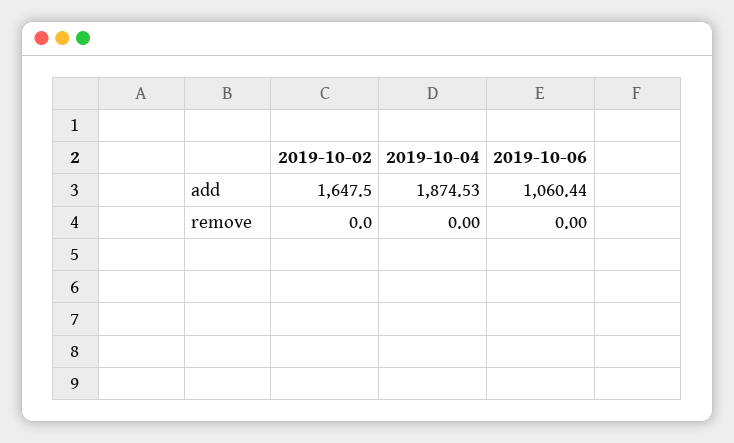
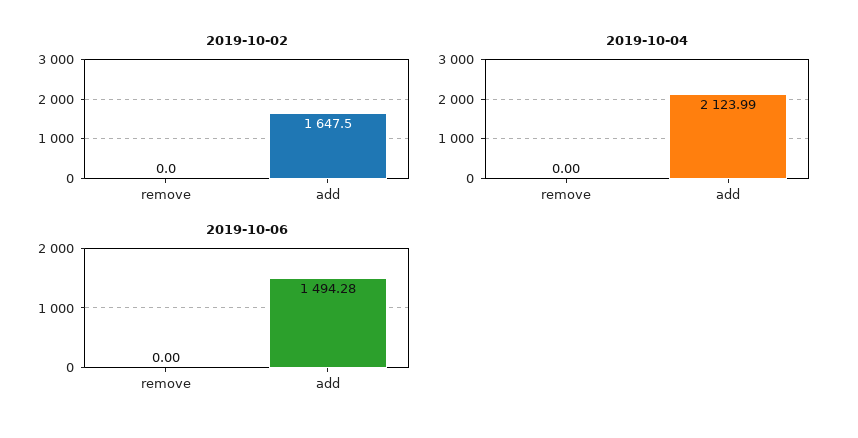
2019-10-04, add: 1874.53 -> 2123.99
2019-10-06, add: 1060.44 -> 1494.28

